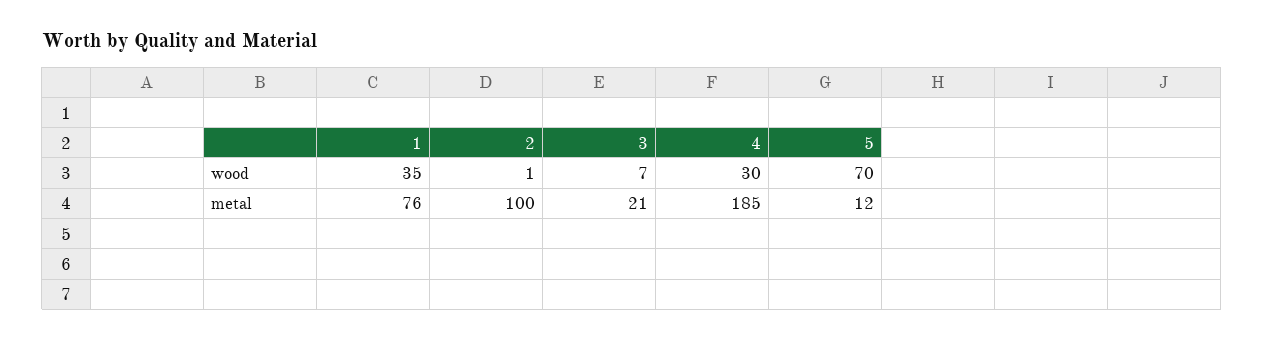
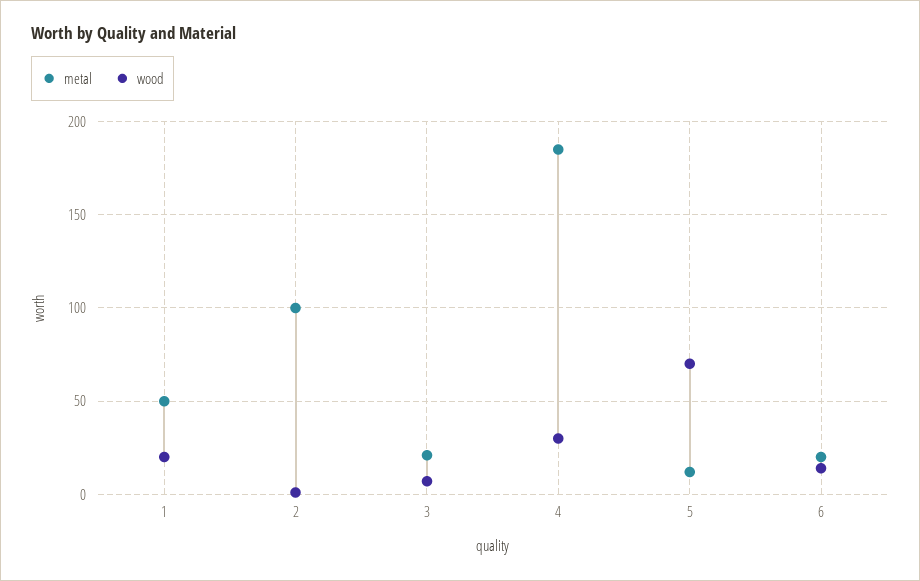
wood, 1: 35 -> 20
metal, 1: 76 -> 50
metal, 6: none -> 20
wood, 6: none -> 15

